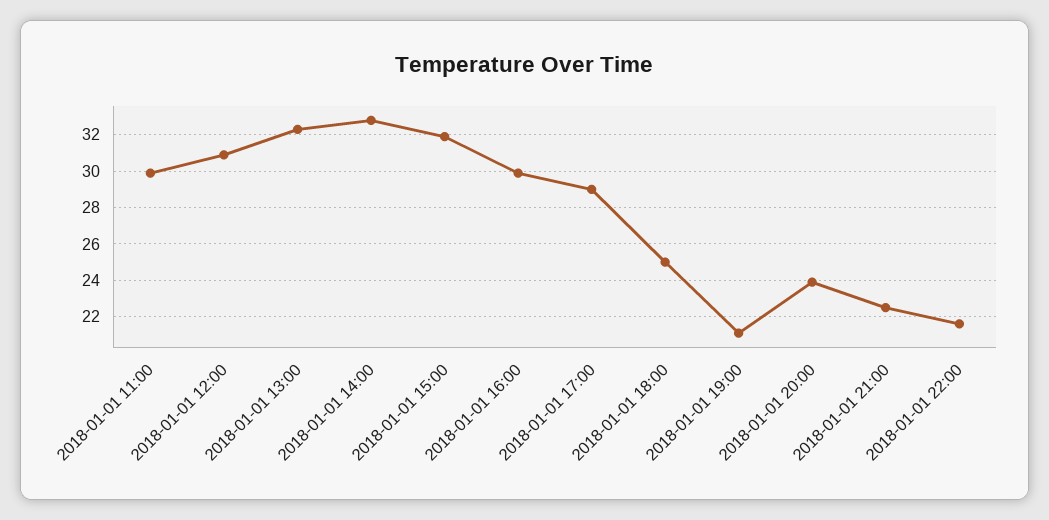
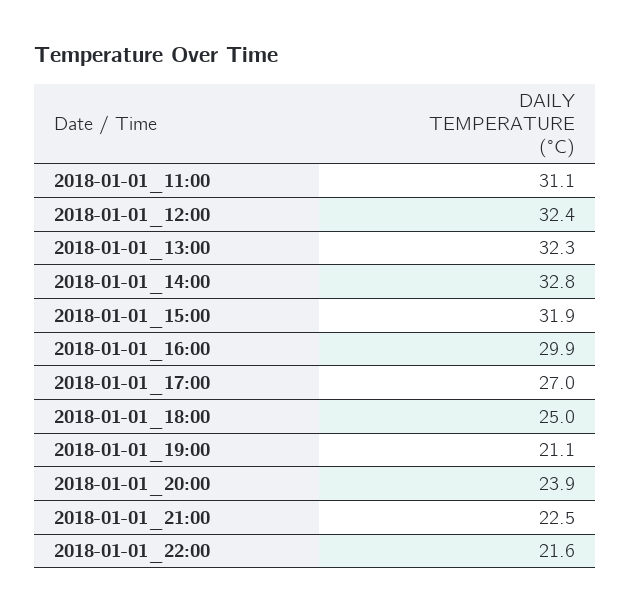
2018-01-01 11:00: 30 -> 31.1
2018-01-01 12:00: 31 -> 32.4
2018-01-01 17:00: 29 -> 27

